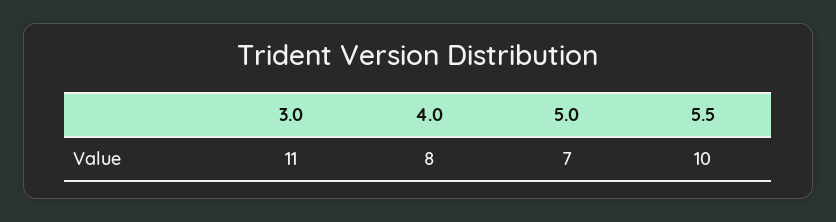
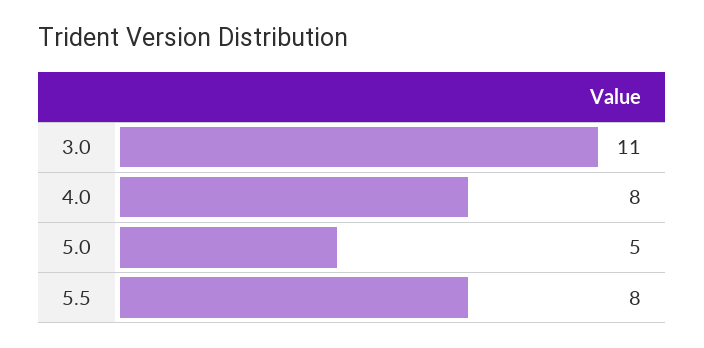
5.0: 7 -> 5
5.5: 10 -> 8

